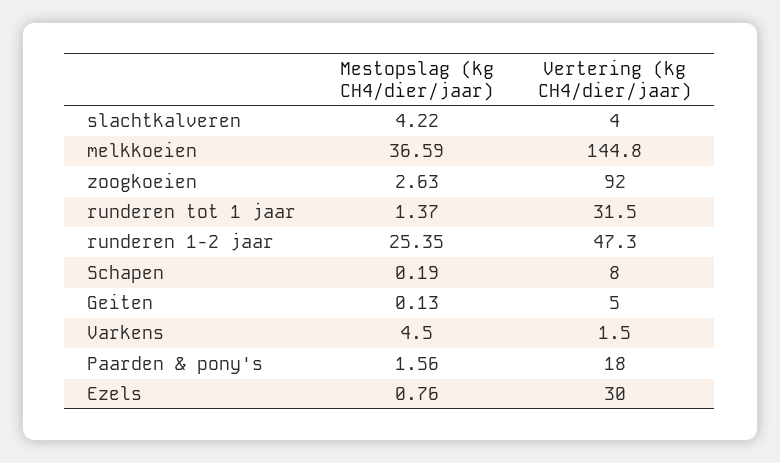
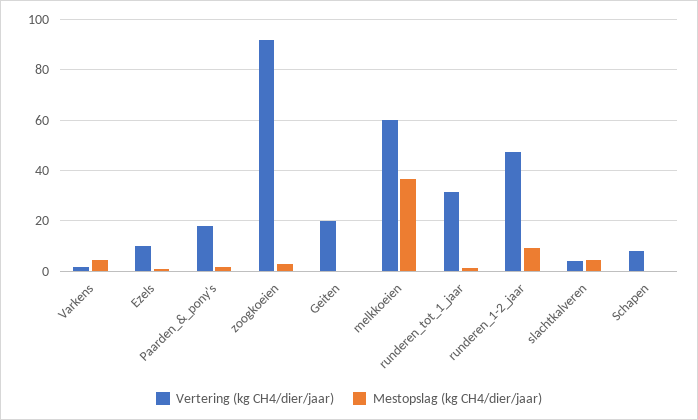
Vertering (kg CH4/dier/jaar), melkkoeien: 144.8 -> 60
Mestopslag (kg CH4/dier/jaar), runderen 1-2 jaar: 25.35 -> 10
Vertering (kg CH4/dier/jaar), Geiten: 5 -> 20
Vertering (kg CH4/dier/jaar), Ezels: 30 -> 10

